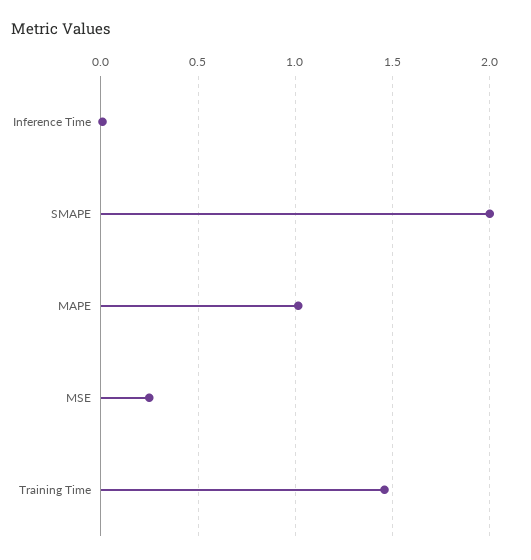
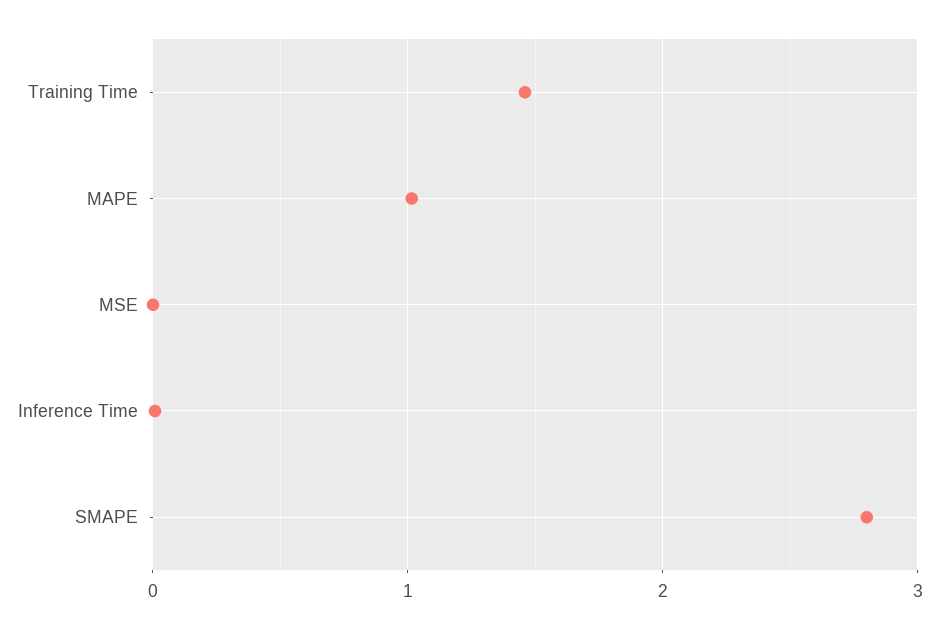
SMAPE: 2 -> 2.8
MSE: 0.25 -> 0

